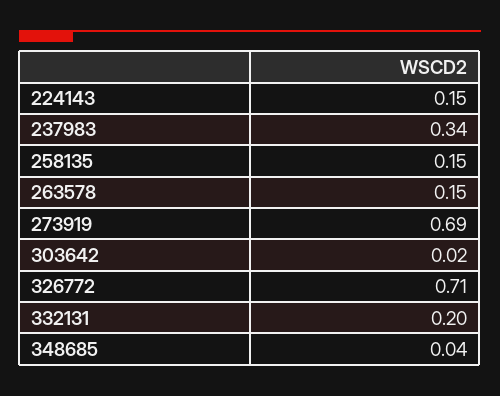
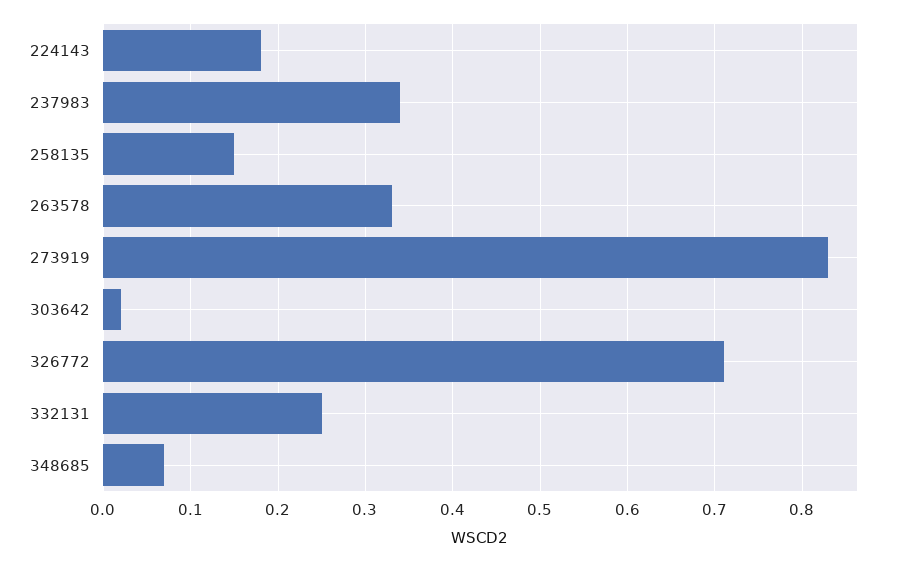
224143: 0.15 -> 0.18
263578: 0.15 -> 0.33
273919: 0.69 -> 0.83
332131: 0.2 -> 0.25
348685: 0.04 -> 0.07

